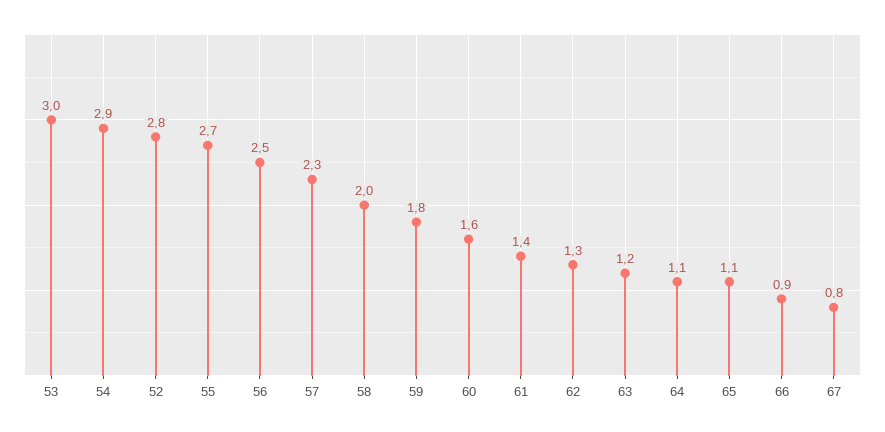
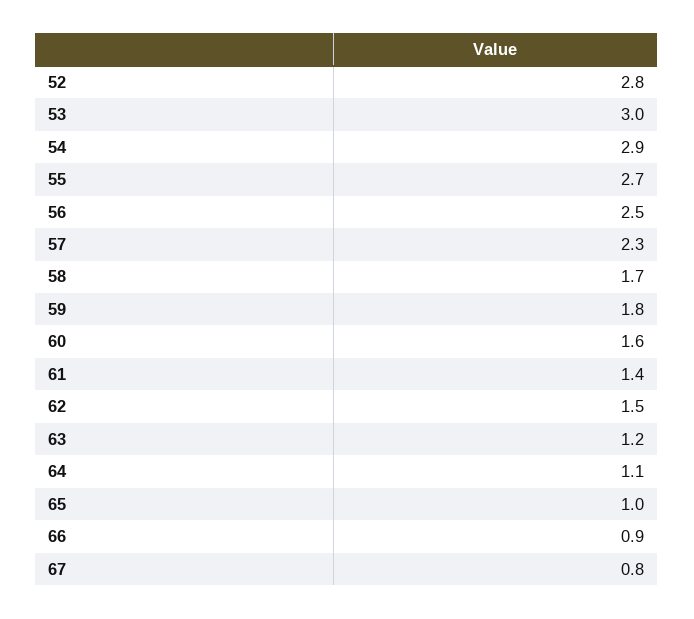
58: 2 -> 1.7
62: 1.3 -> 1.5
65: 1.1 -> 1

